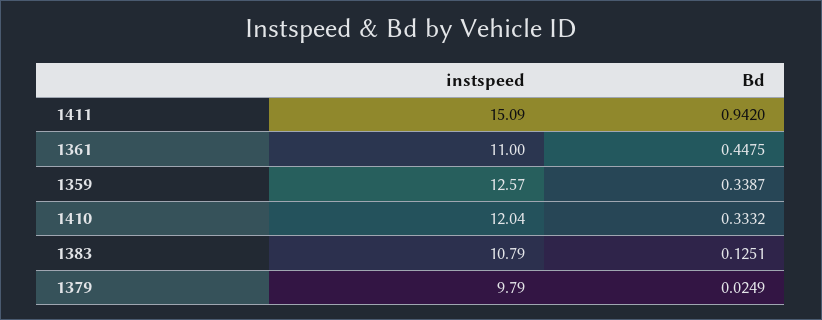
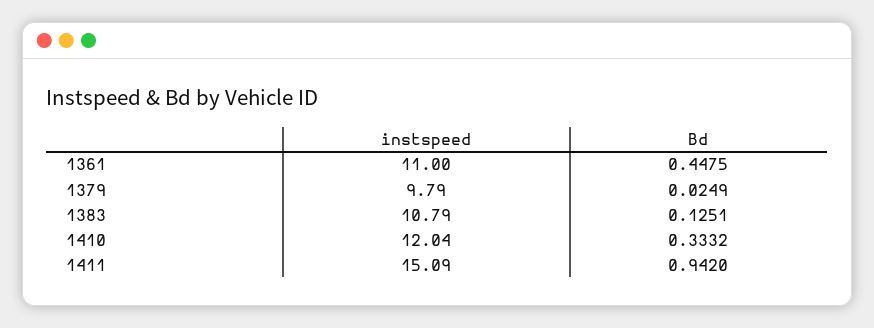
instspeed, 1359: 12.57 -> none
Bd, 1359: 0.3387 -> none

